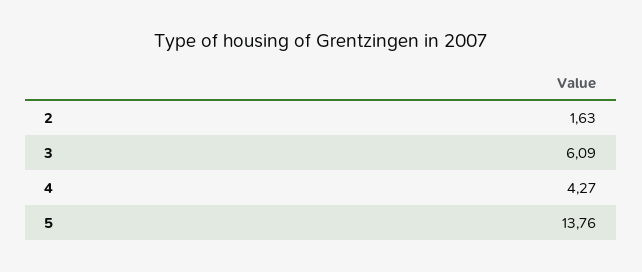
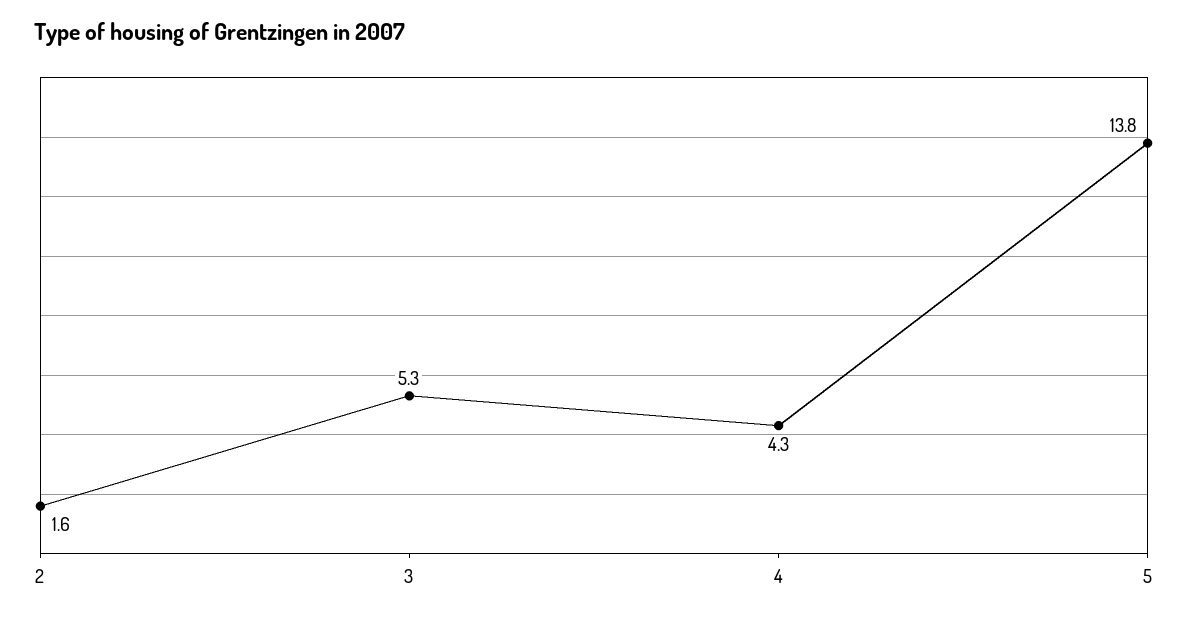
3: 6.09 -> 5.3

